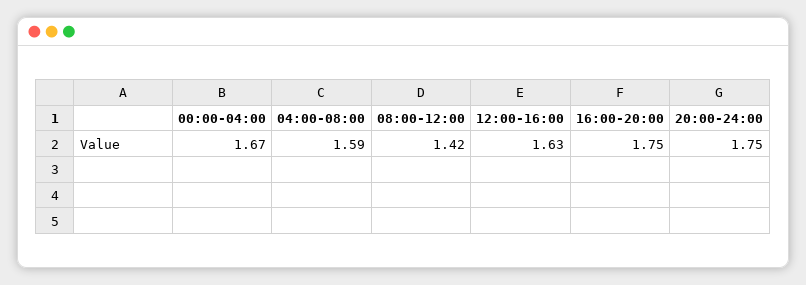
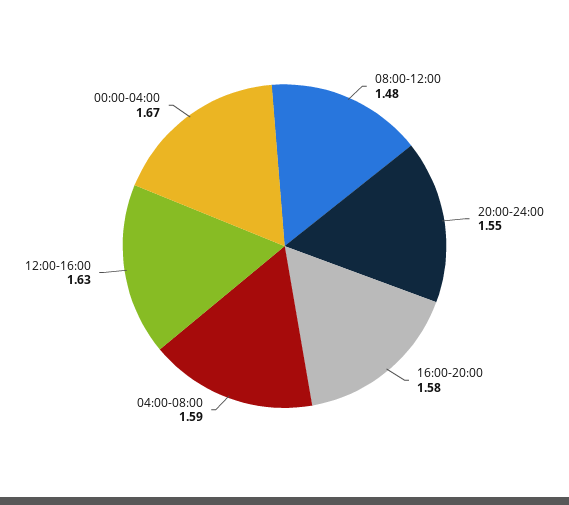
08:00-12:00: 1.42 -> 1.48
16:00-20:00: 1.75 -> 1.58
20:00-24:00: 1.75 -> 1.55

